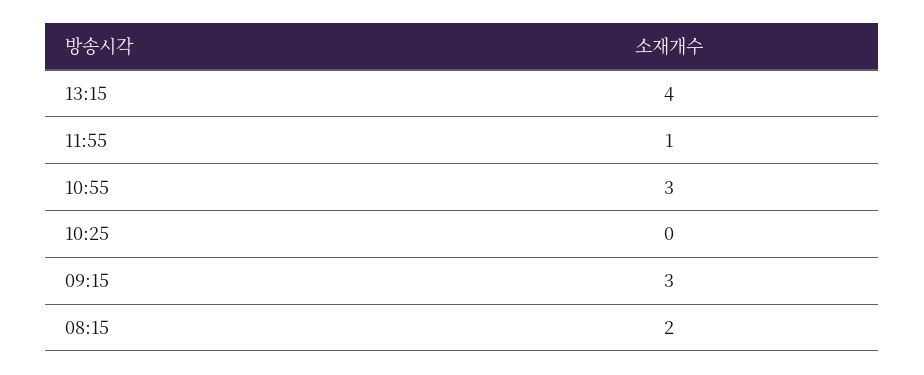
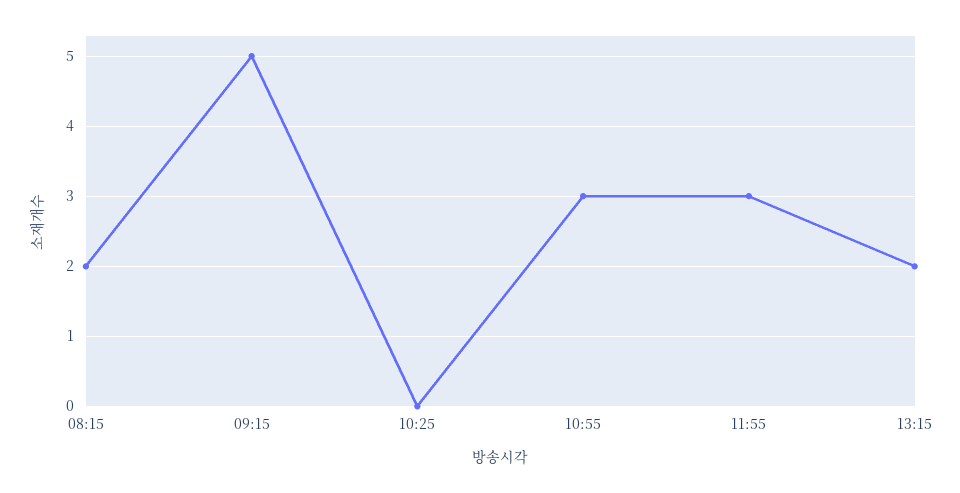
13:15: 4 -> 2
11:55: 1 -> 3
09:15: 3 -> 5

